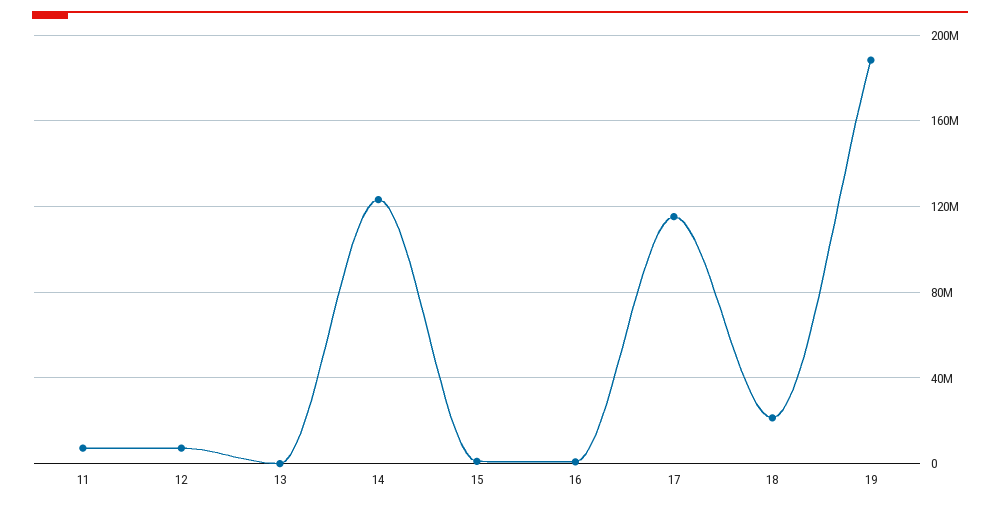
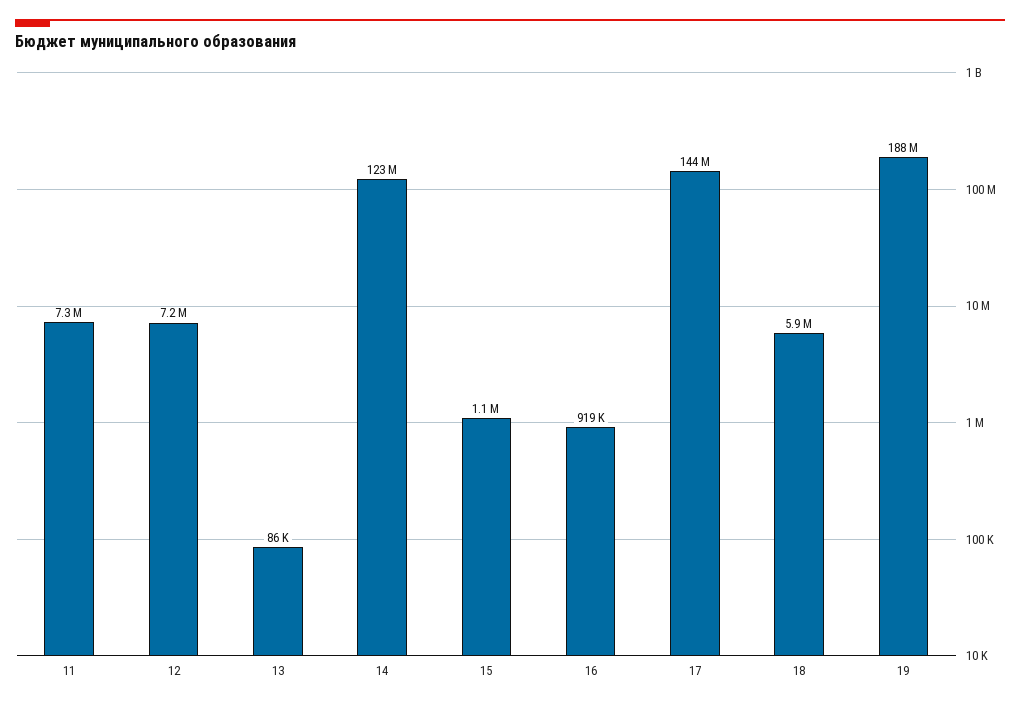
17: 115000000 -> 144000000
18: 20000000 -> 5900000

